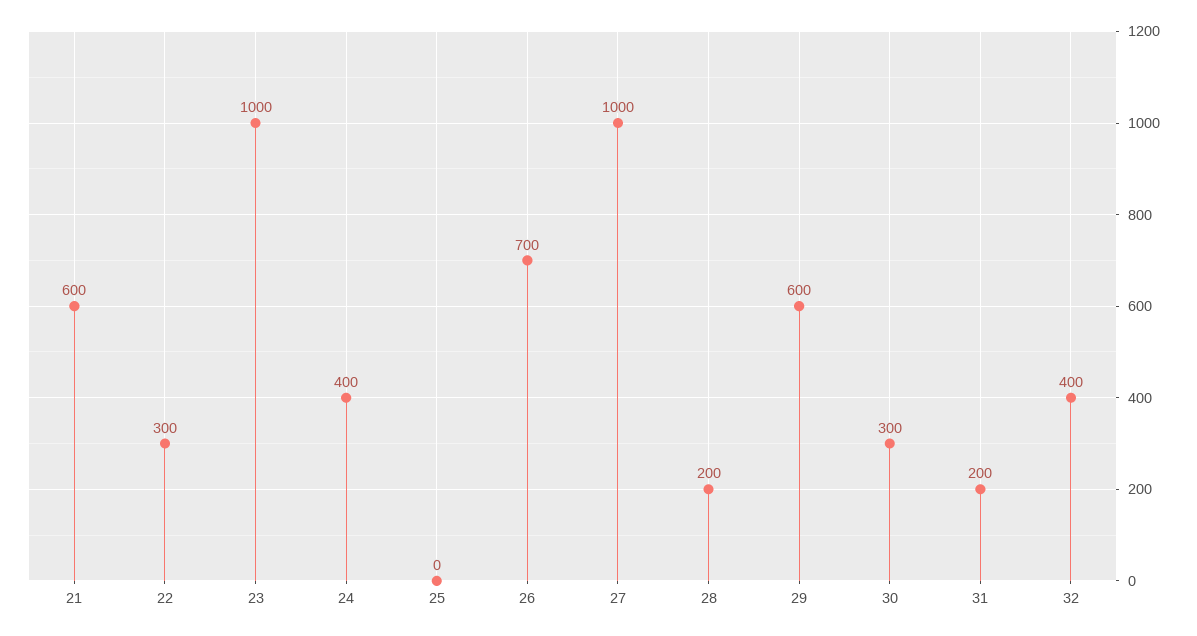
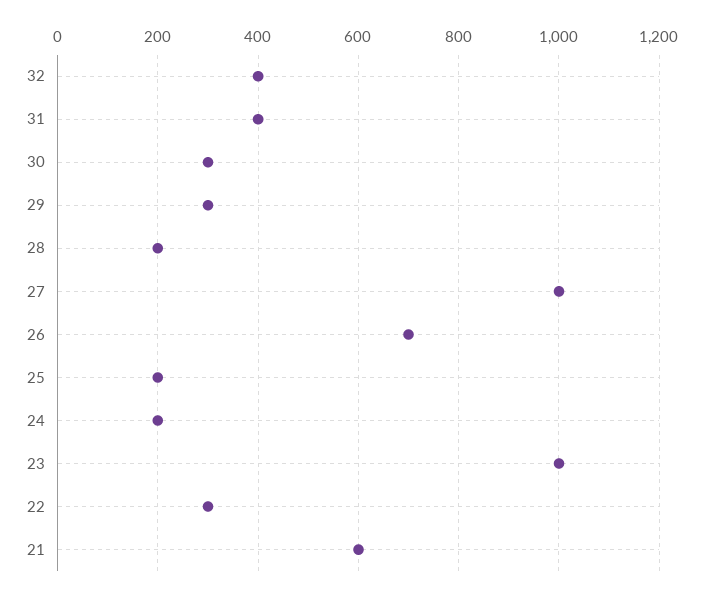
24: 400 -> 200
25: 0 -> 200
29: 600 -> 300
31: 200 -> 400

